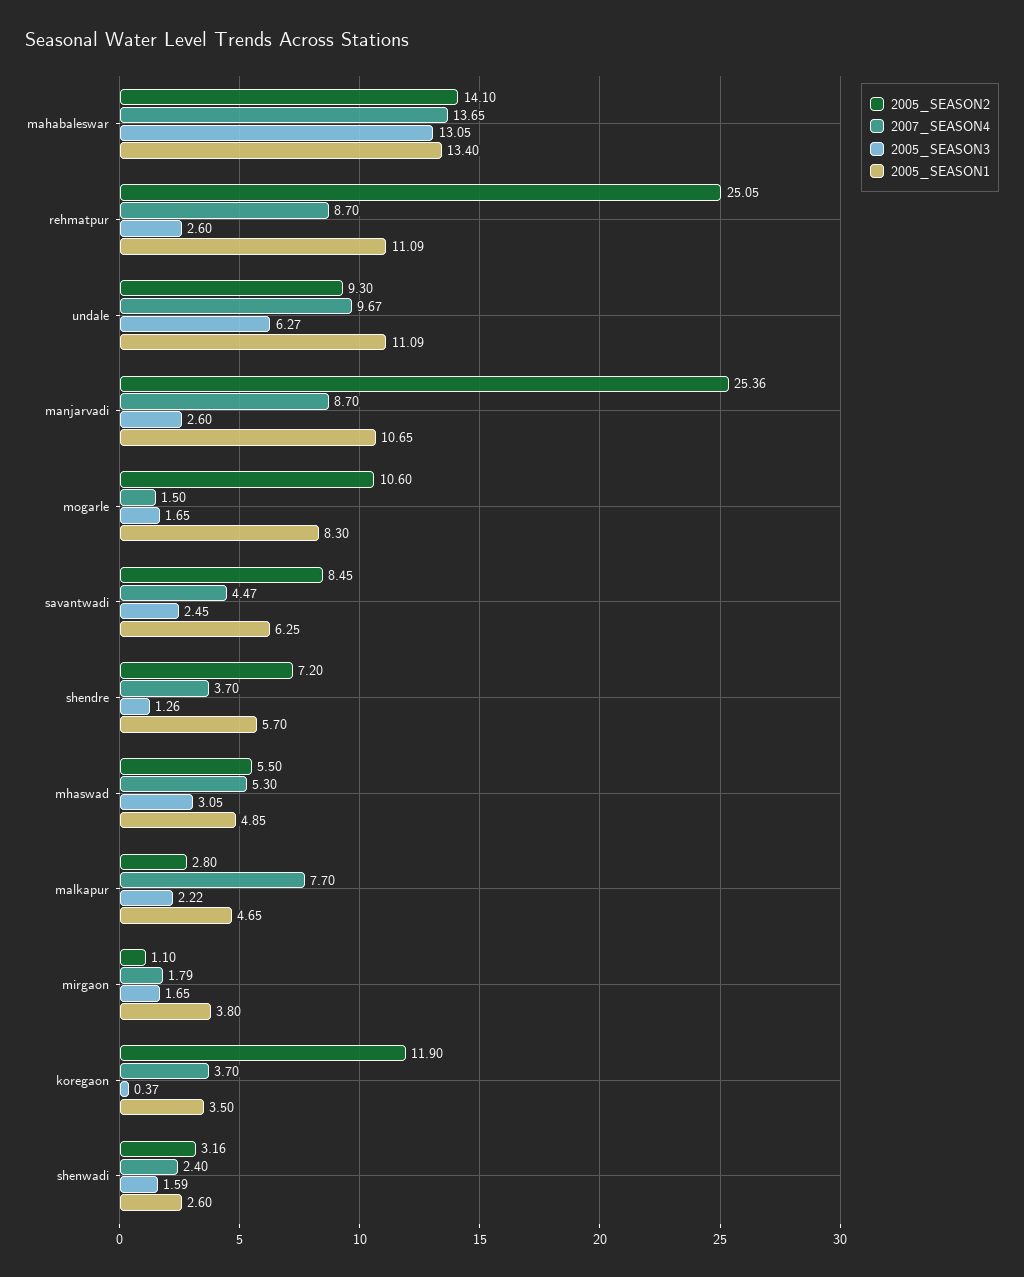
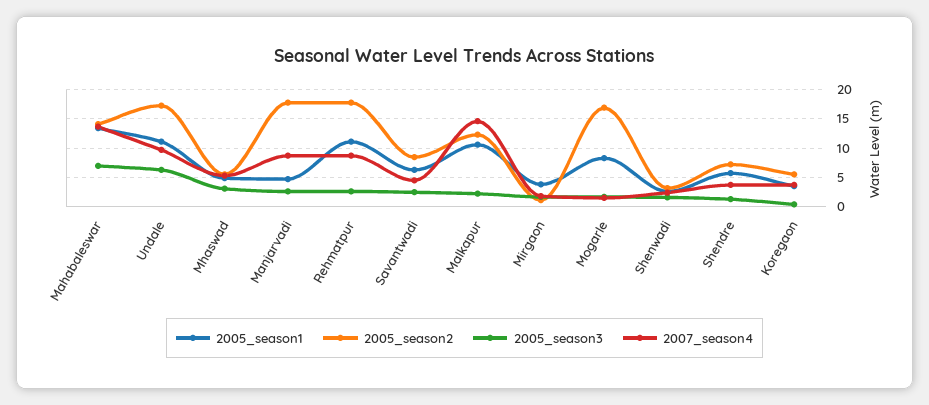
2005_SEASON3, mahabaleswar: 13.05 -> 7.5
2005_SEASON2, rehmatpur: 25.05 -> 17.5
2005_SEASON2, undale: 9.3 -> 17.5
2005_SEASON2, manjarvadi: 25.36 -> 17.5
2005_SEASON1, manjarvadi: 10.65 -> 5
2005_SEASON2, mogarle: 10.6 -> 17.5
2005_SEASON2, malkapur: 2.8 -> 12.5
2007_SEASON4, malkapur: 7.7 -> 15
2005_SEASON1, malkapur: 4.65 -> 10
2005_SEASON2, koregaon: 11.9 -> 5

